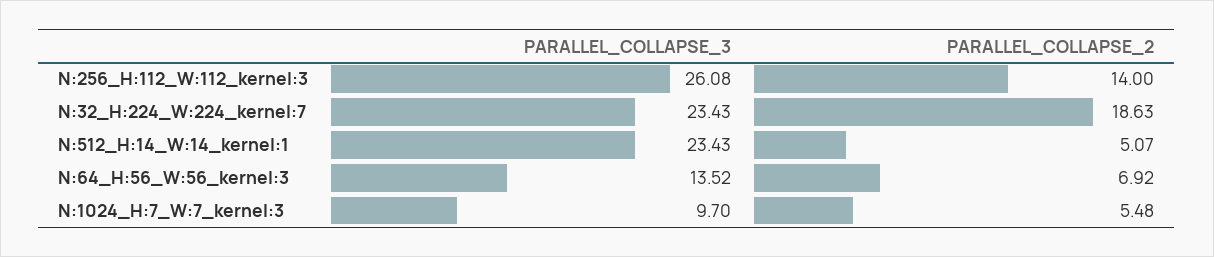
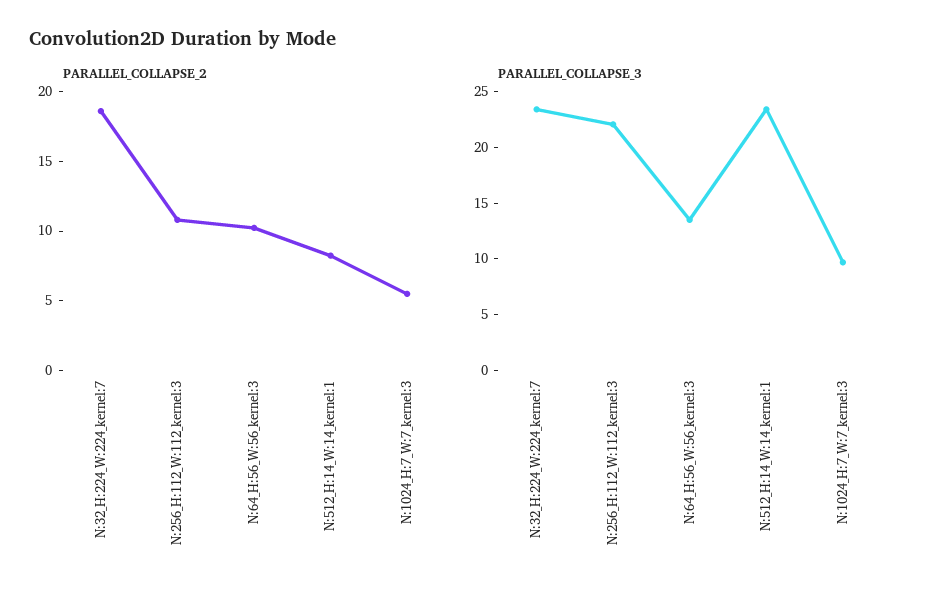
PARALLEL_COLLAPSE_3, N:256_H:112_W:112_kernel:3: 26.08 -> 22
PARALLEL_COLLAPSE_2, N:256_H:112_W:112_kernel:3: 14 -> 11
PARALLEL_COLLAPSE_2, N:512_H:14_W:14_kernel:1: 5.07 -> 8
PARALLEL_COLLAPSE_2, N:64_H:56_W:56_kernel:3: 6.92 -> 10

